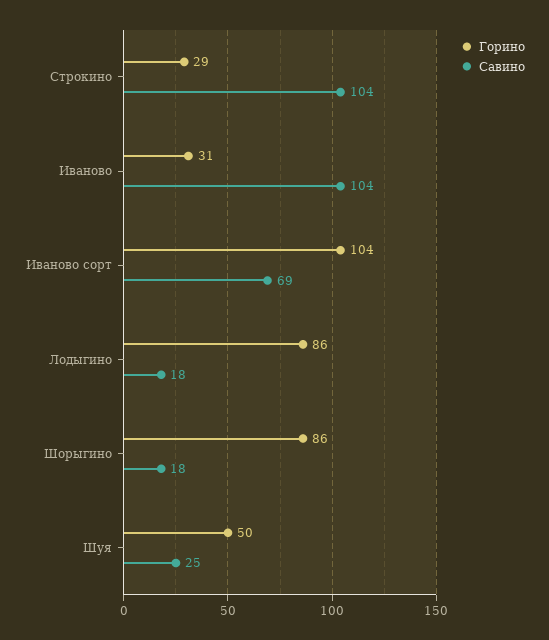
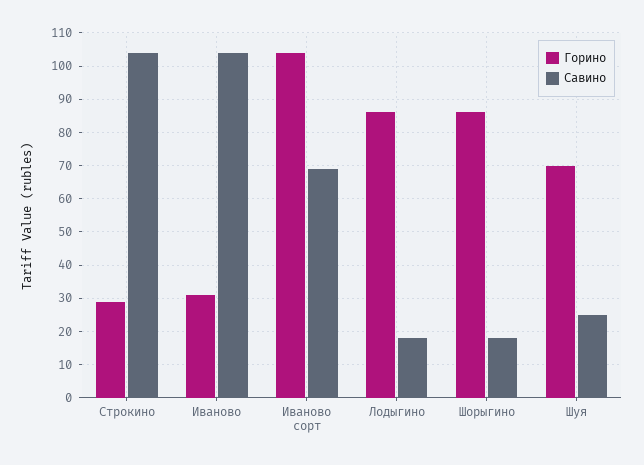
Горино, Шуя: 50 -> 70

